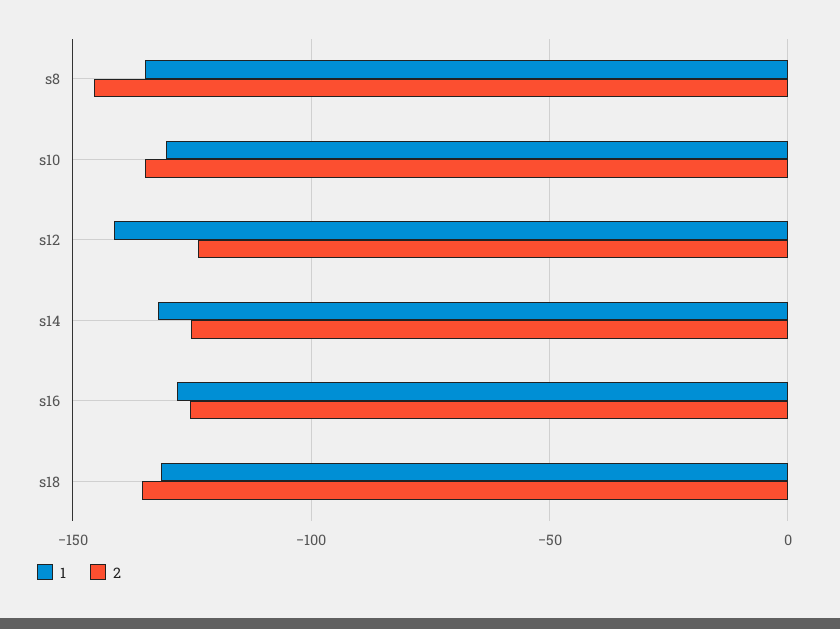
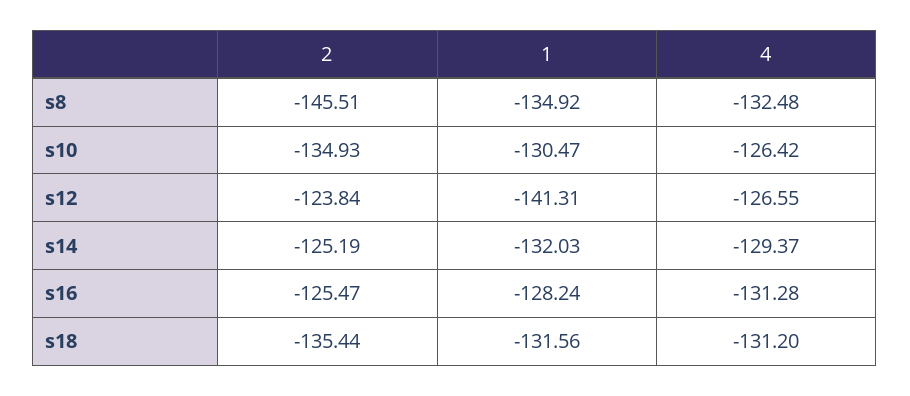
4, s8: none -> -132.48
4, s10: none -> -126.42
4, s12: none -> -126.55
4, s14: none -> -129.37
4, s16: none -> -131.28
4, s18: none -> -131.2

